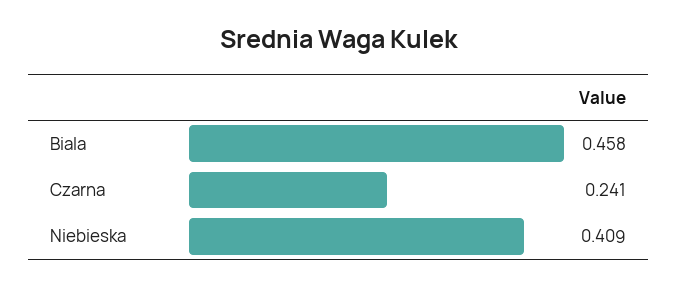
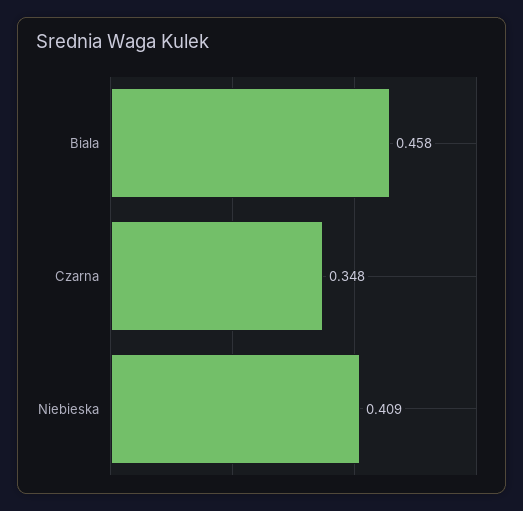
Czarna: 0.241 -> 0.348

